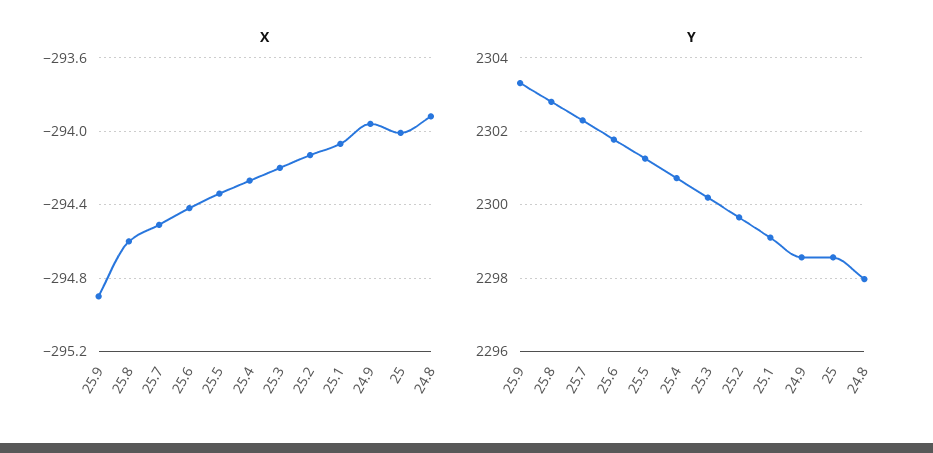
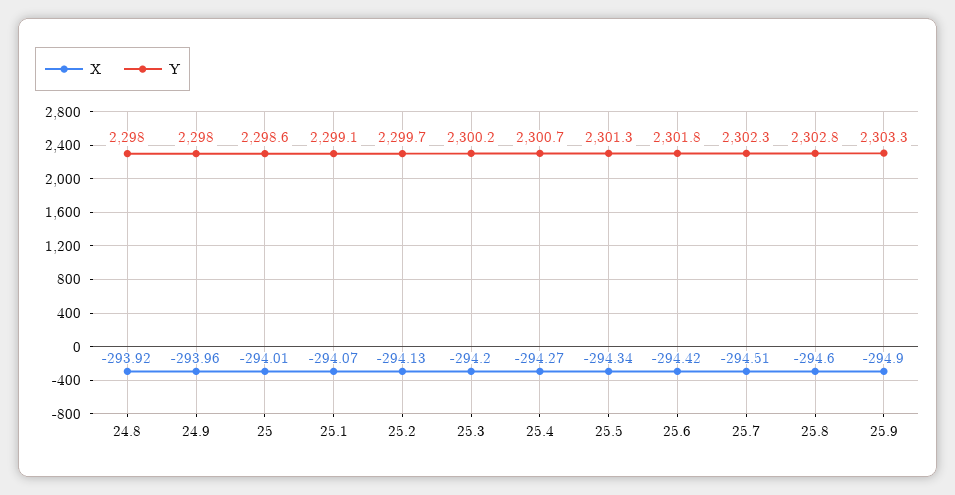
Y, 24.9: 2298.6 -> 2298

